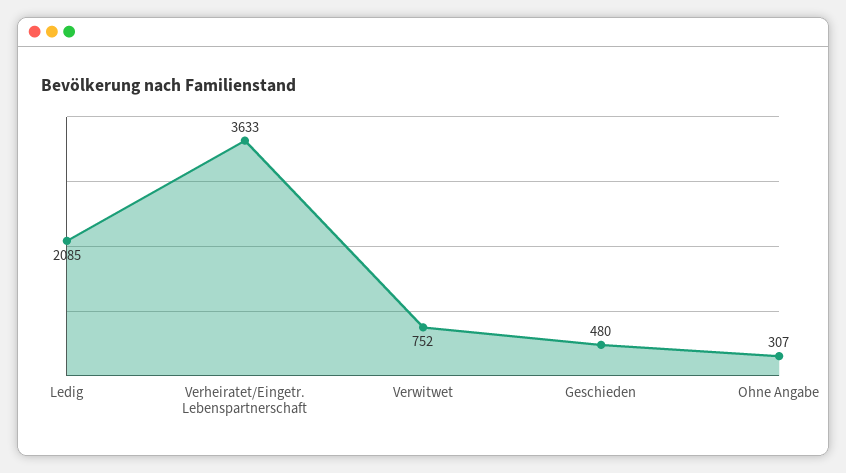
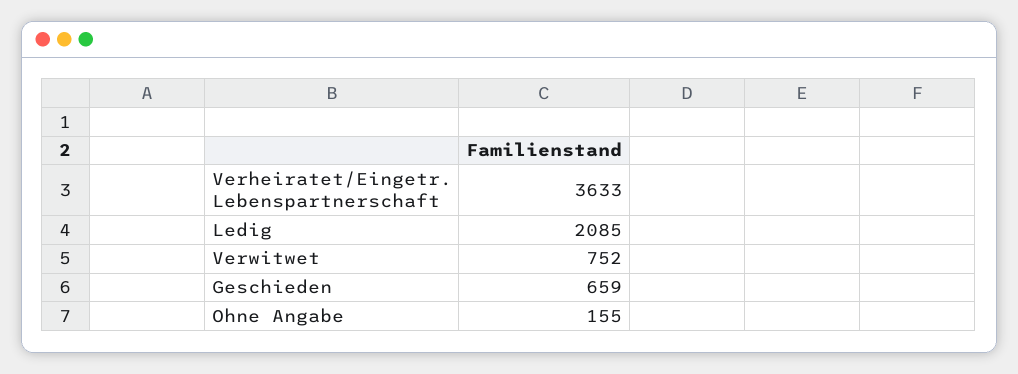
Geschieden: 480 -> 659
Ohne Angabe: 307 -> 155

